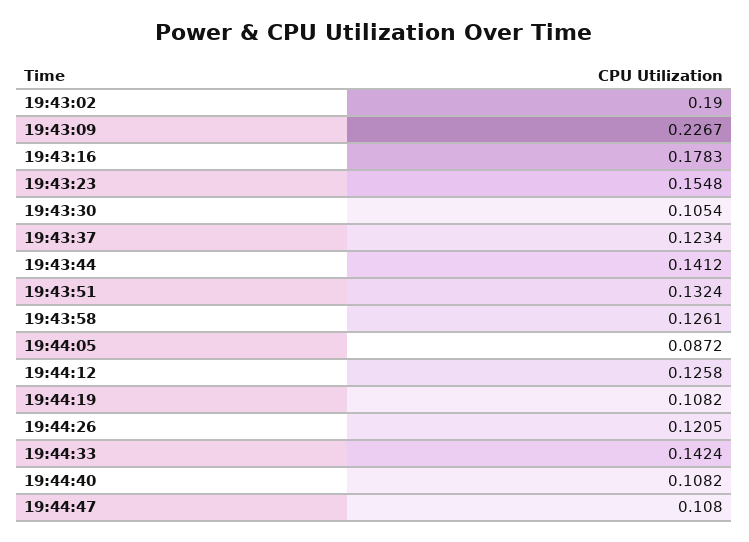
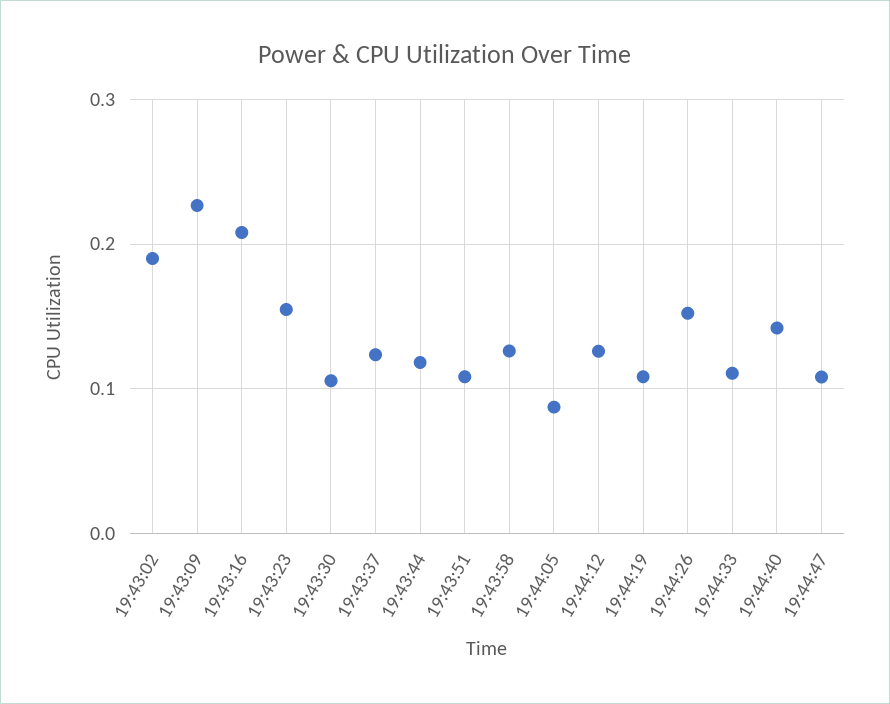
19:43:16: 0.1783 -> 0.21
19:43:44: 0.1412 -> 0.12
19:43:51: 0.1324 -> 0.11
19:44:26: 0.1205 -> 0.15
19:44:33: 0.1424 -> 0.11
19:44:40: 0.1082 -> 0.14

